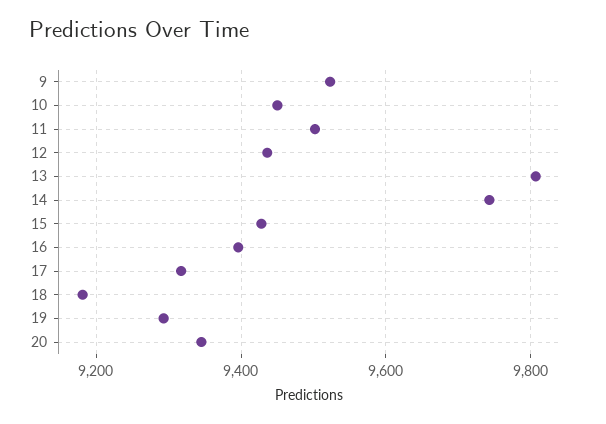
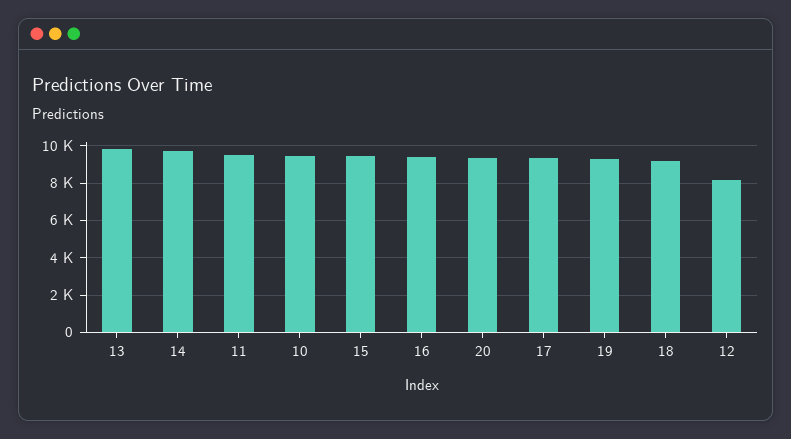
9: 9520 -> none
12: 9440 -> 8000

